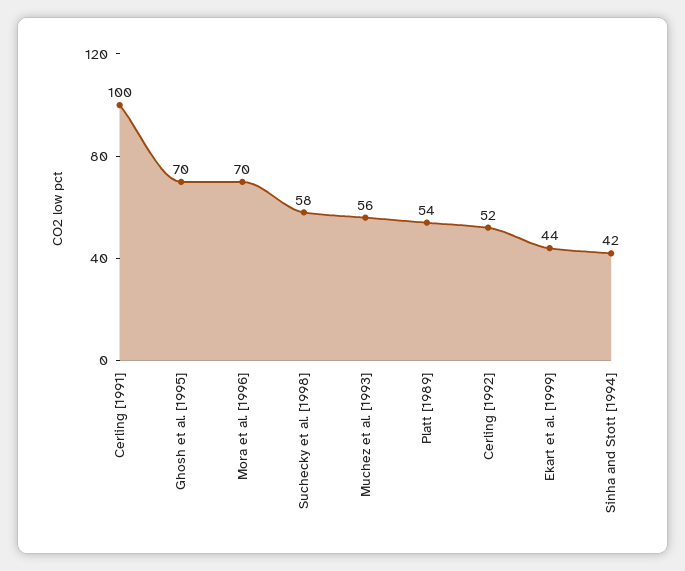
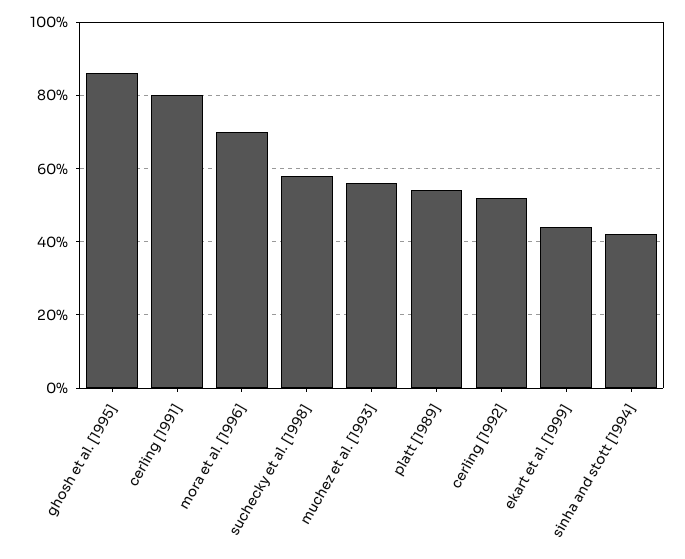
Cerling [1991]: 100 -> 80
Ghosh et al. [1995]: 70 -> 85

